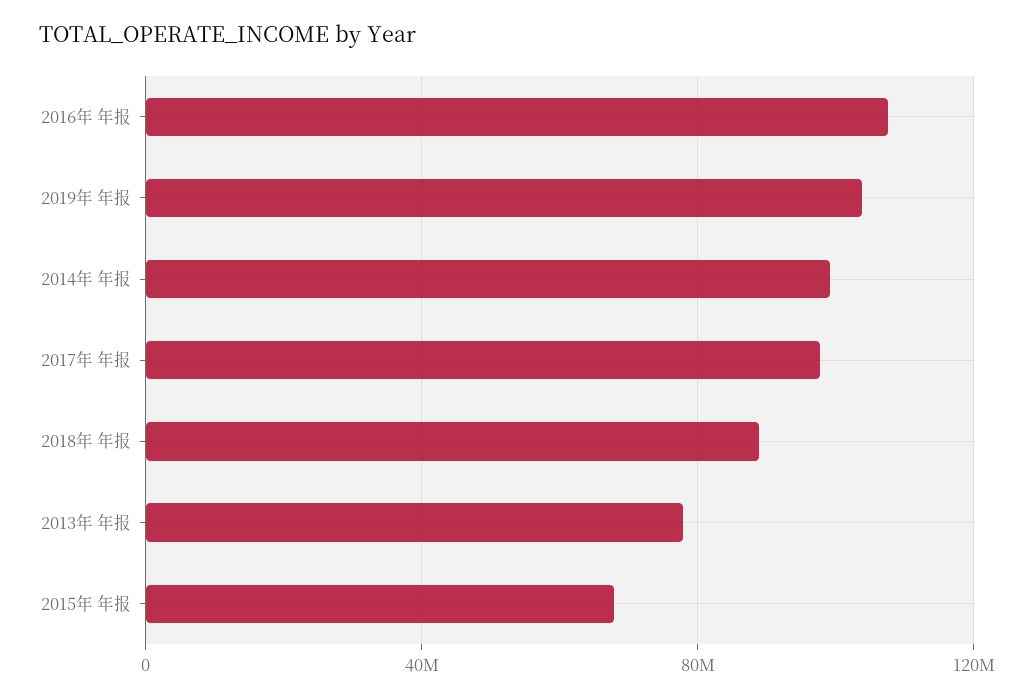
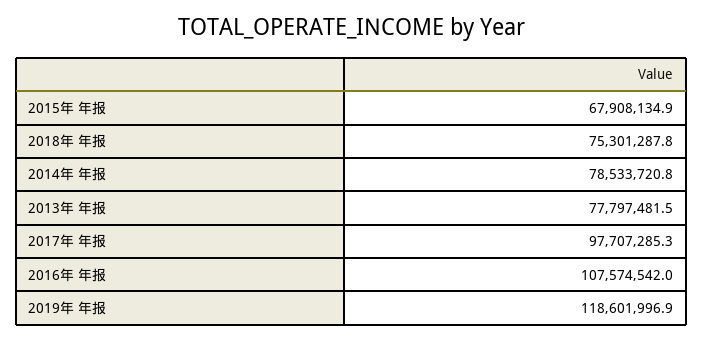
2019年 年报: 105000000 -> 118601996.9
2014年 年报: 100000000 -> 78533720.8
2018年 年报: 90000000 -> 75301287.8

